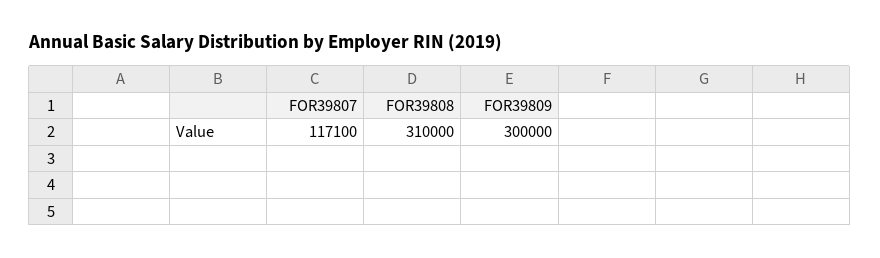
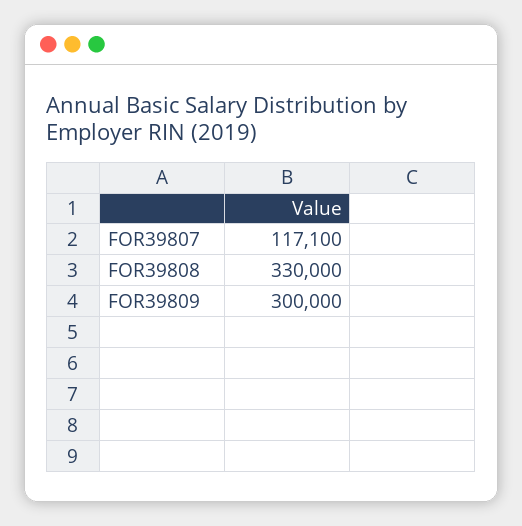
FOR39808: 310000 -> 330000

